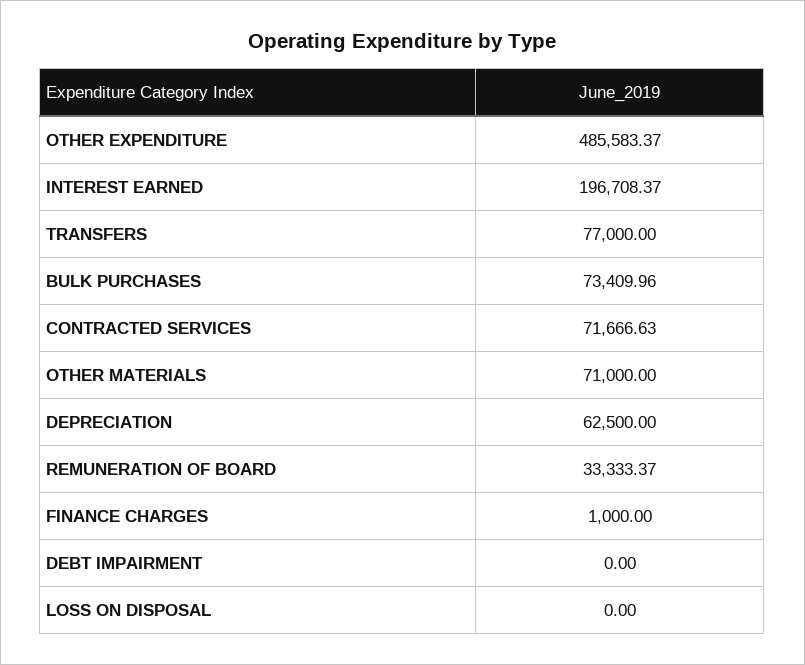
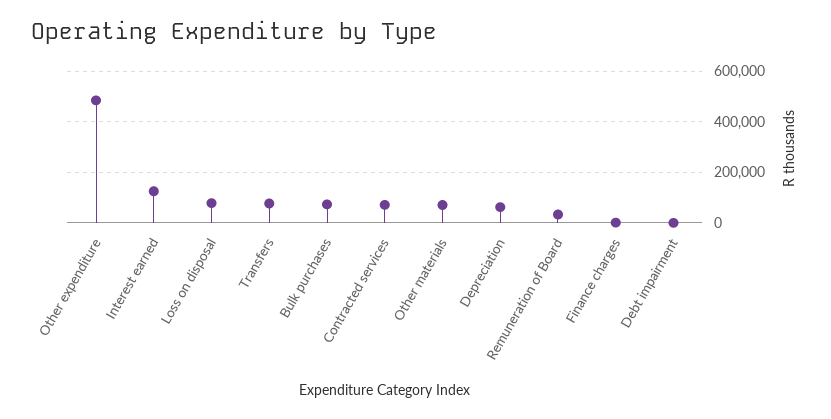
INTEREST EARNED: 196708.37 -> 125000
LOSS ON DISPOSAL: 0 -> 75000

